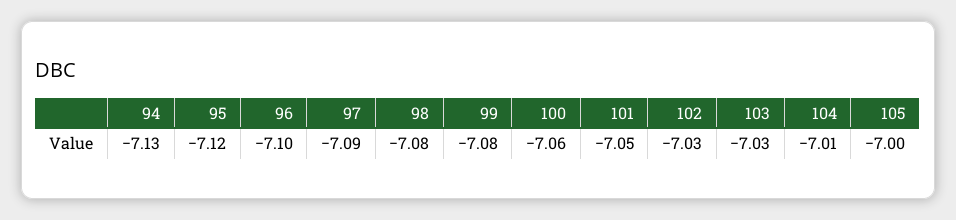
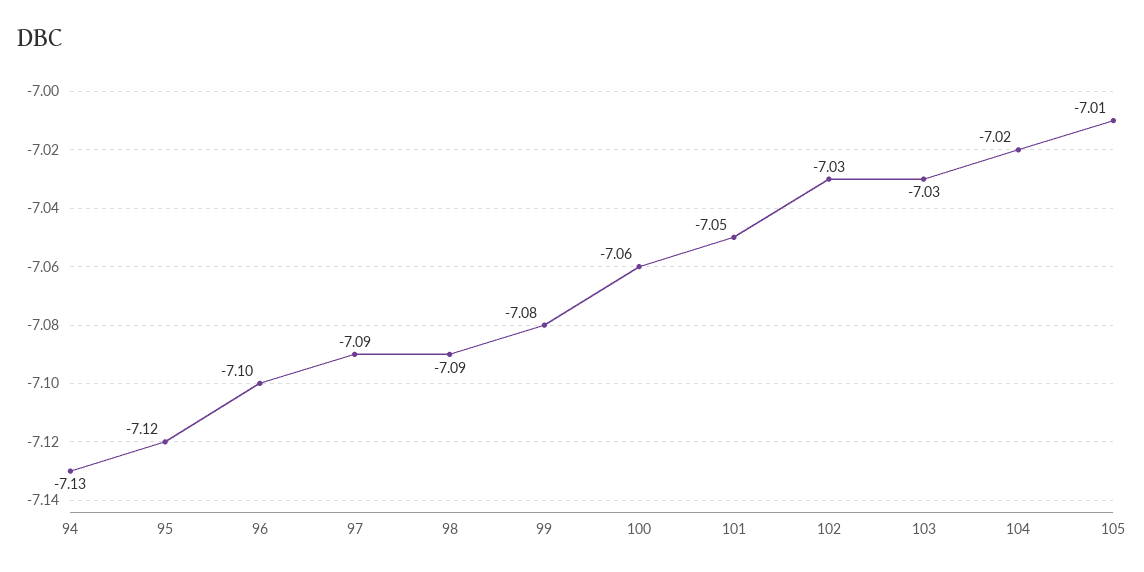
98: -7.08 -> -7.09
104: -7.01 -> -7.02
105: -7 -> -7.01

